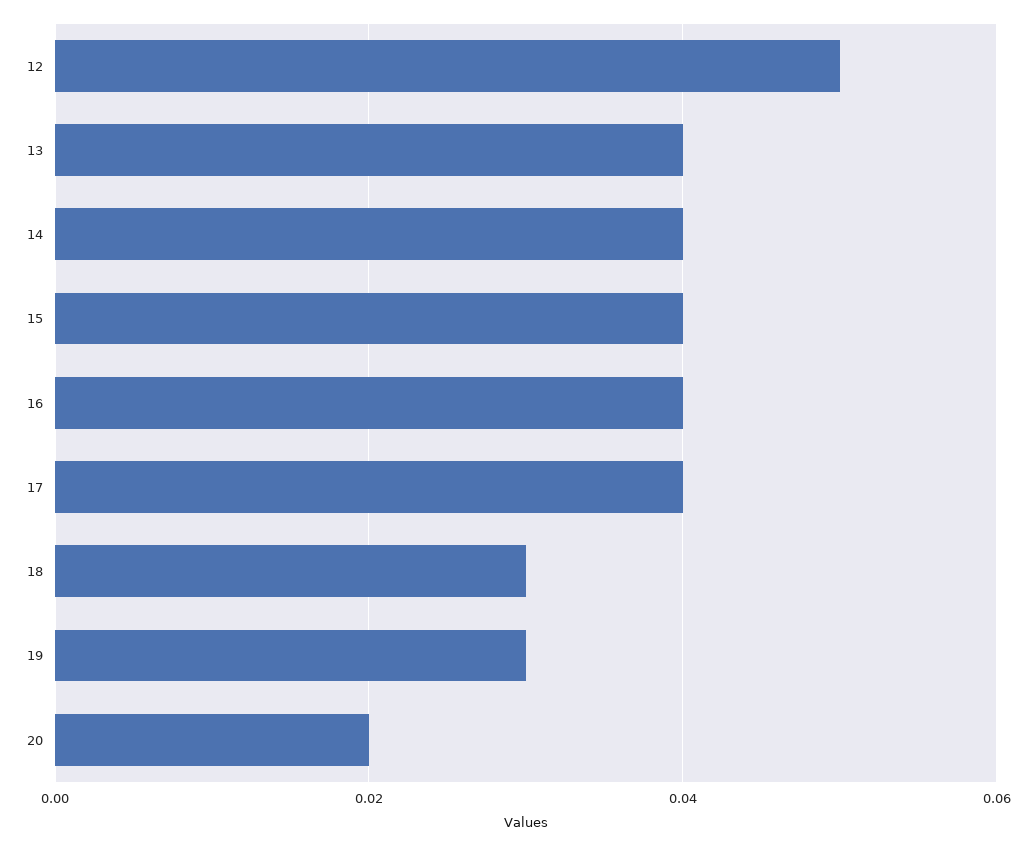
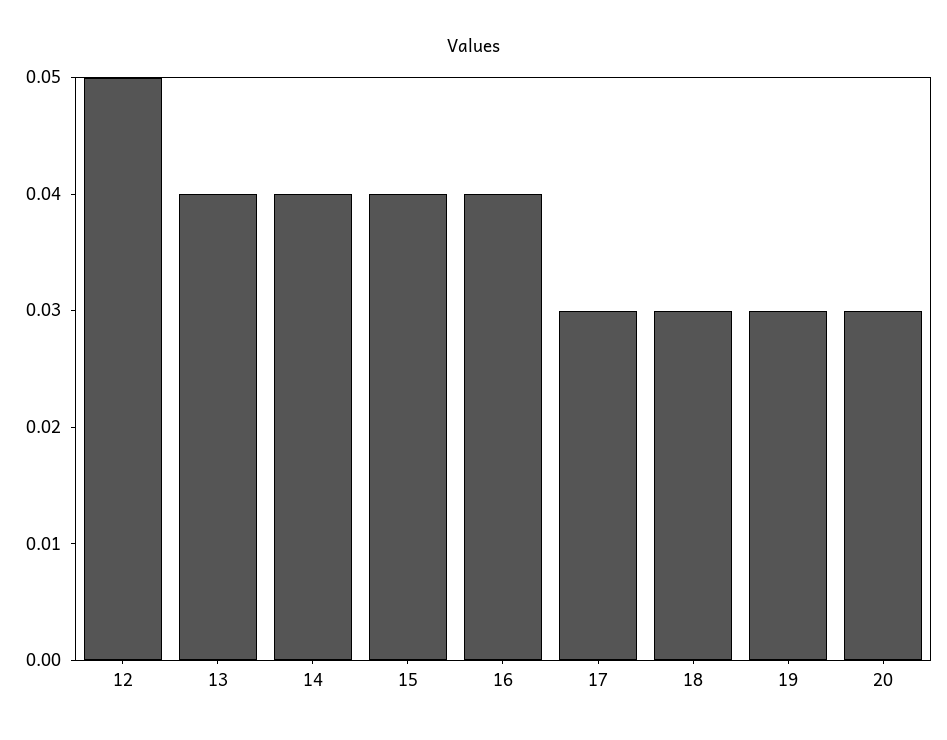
17: 0.04 -> 0.03
20: 0.02 -> 0.03

